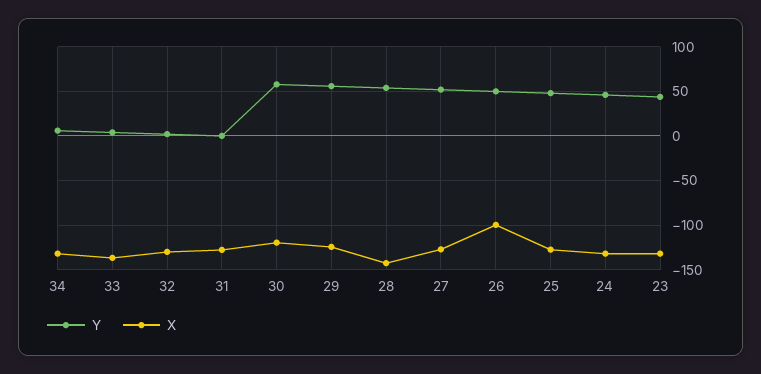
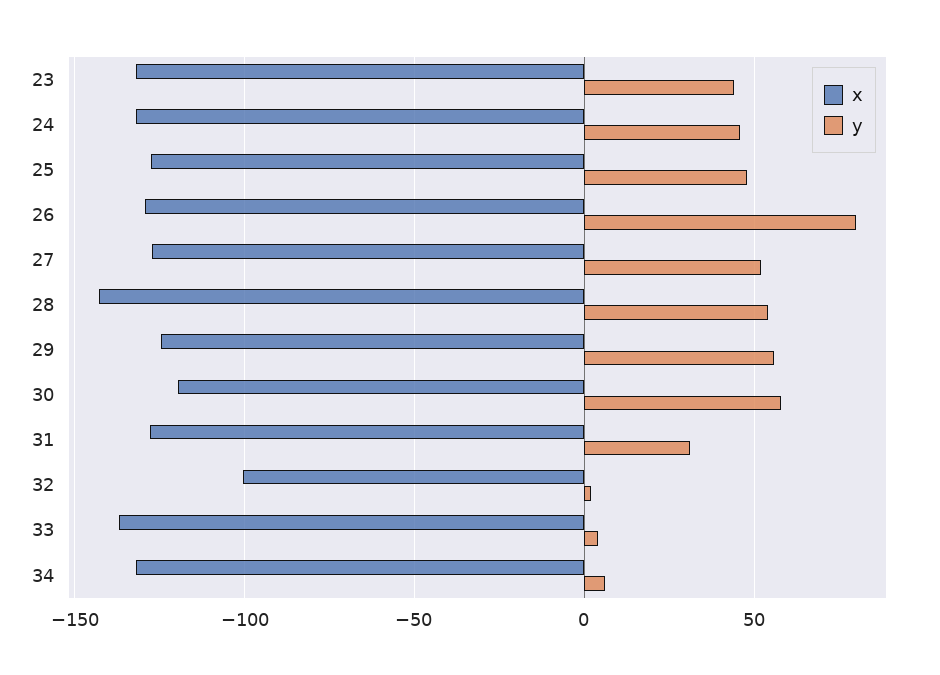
X, 32: -130 -> -100
Y, 31: 0 -> 30
Y, 26: 50 -> 80
X, 26: -100 -> -130

